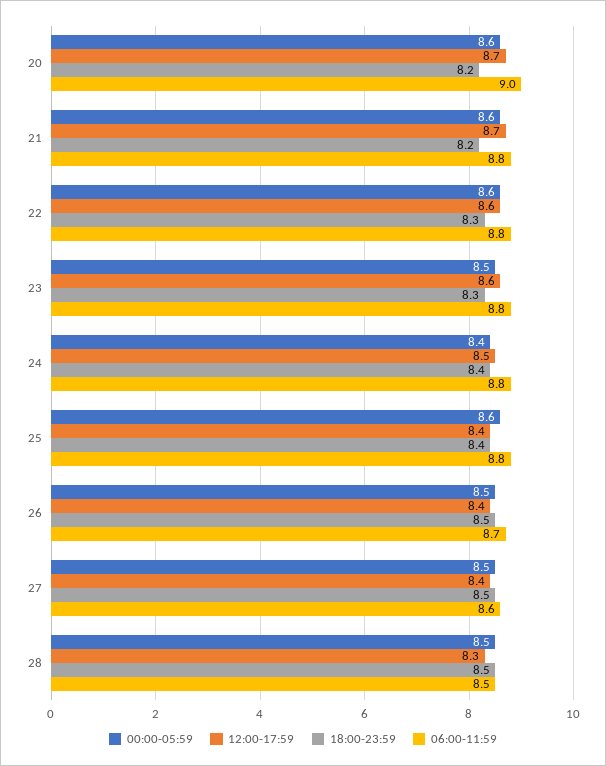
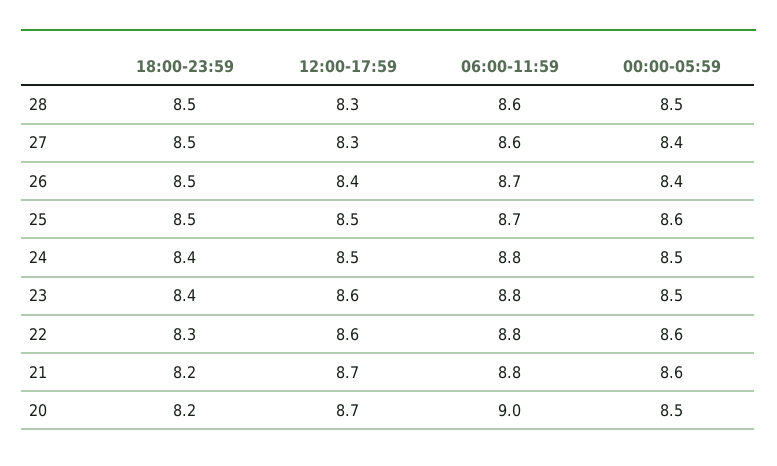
00:00-05:59, 20: 8.6 -> 8.5
18:00-23:59, 23: 8.3 -> 8.4
00:00-05:59, 24: 8.4 -> 8.5
12:00-17:59, 25: 8.4 -> 8.5
18:00-23:59, 25: 8.4 -> 8.5
06:00-11:59, 25: 8.8 -> 8.7
00:00-05:59, 26: 8.5 -> 8.4
00:00-05:59, 27: 8.5 -> 8.4
12:00-17:59, 27: 8.4 -> 8.3
06:00-11:59, 28: 8.5 -> 8.6

